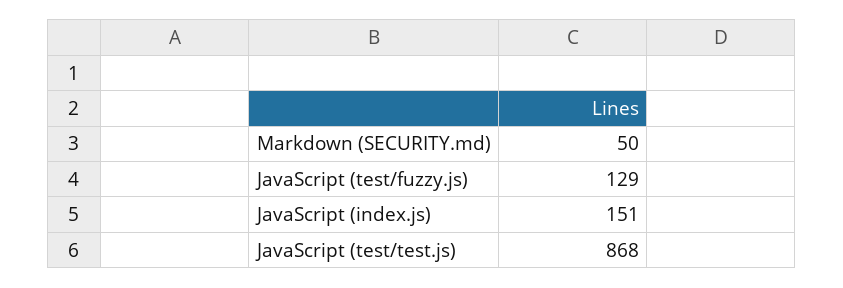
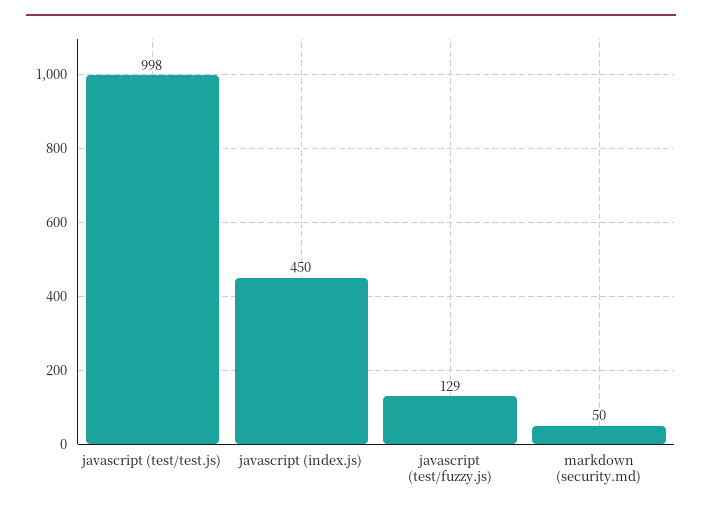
JavaScript (index.js): 151 -> 450
JavaScript (test/test.js): 868 -> 998

